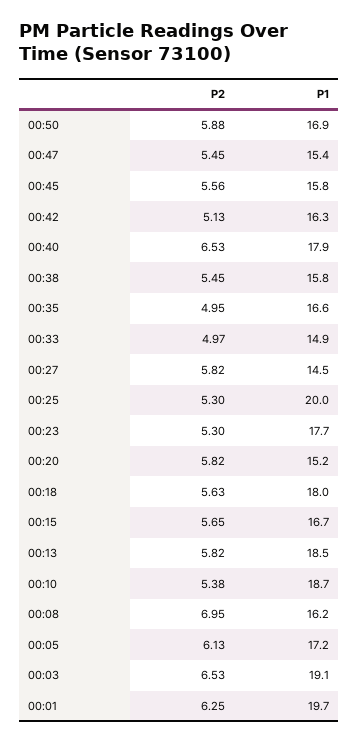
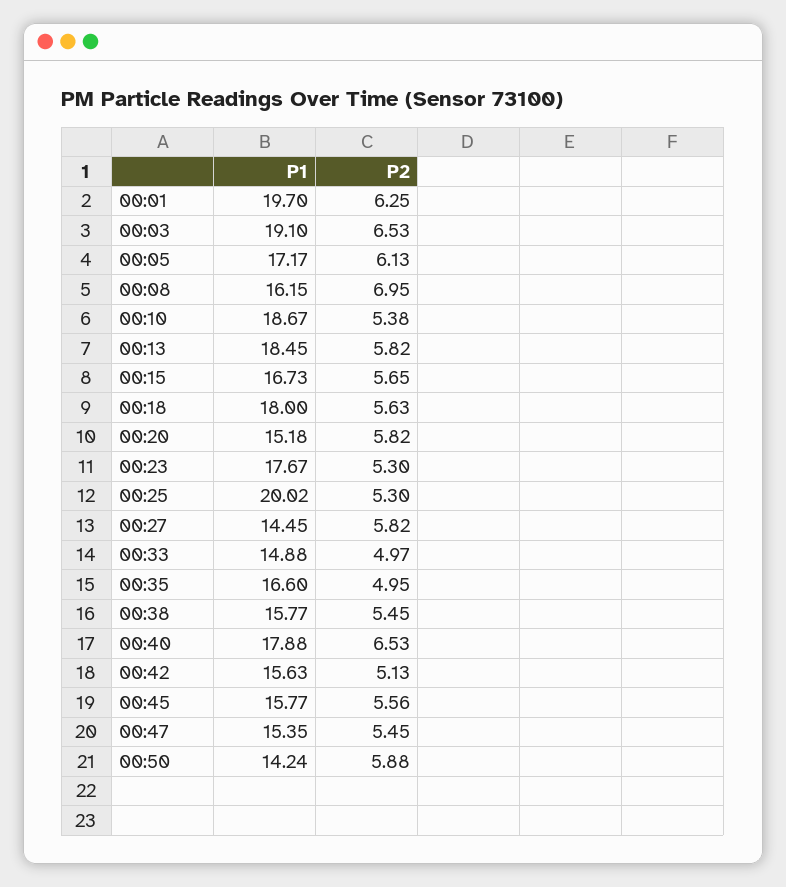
P1, 00:50: 16.9 -> 14.24
P1, 00:42: 16.3 -> 15.63

